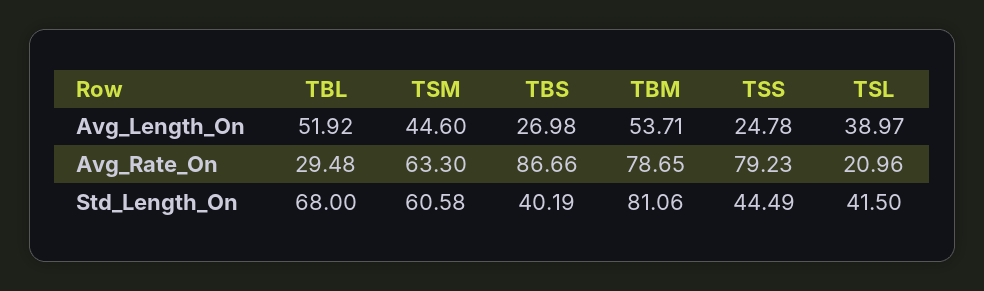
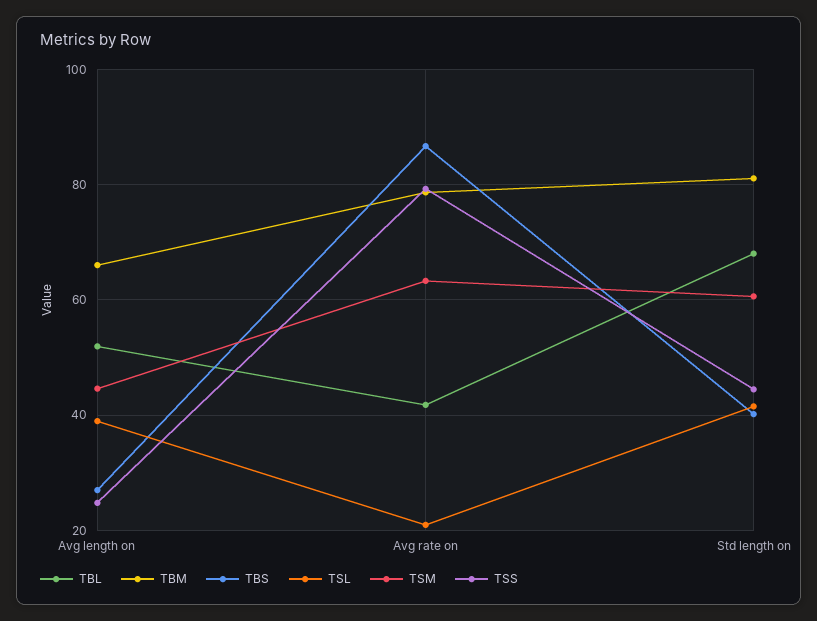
TBM, Avg_Length_On: 53.71 -> 66
TBL, Avg_Rate_On: 29.48 -> 42

